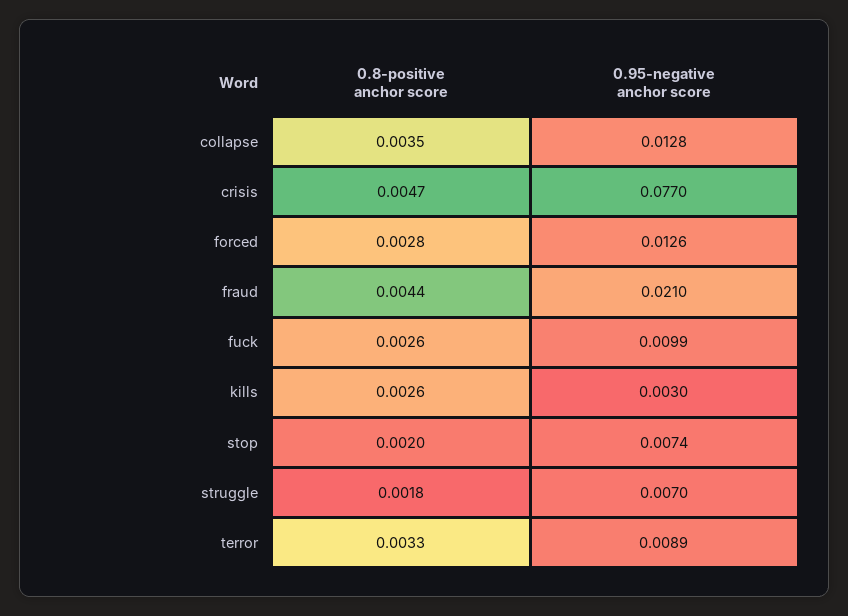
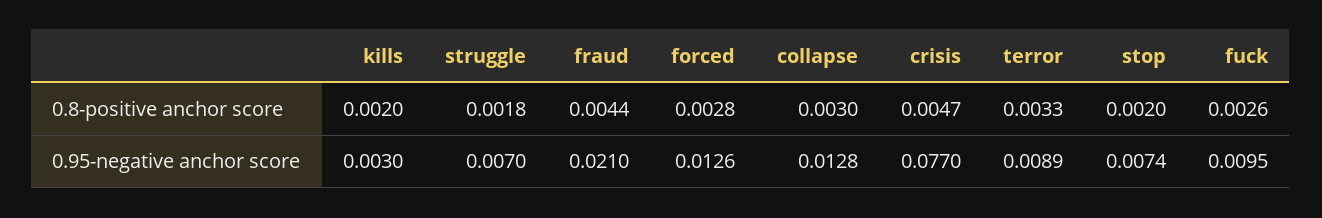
0.8-positive anchor score, collapse: 0.0035 -> 0.003
0.95-negative anchor score, fuck: 0.0099 -> 0.0095
0.8-positive anchor score, kills: 0.0026 -> 0.002

